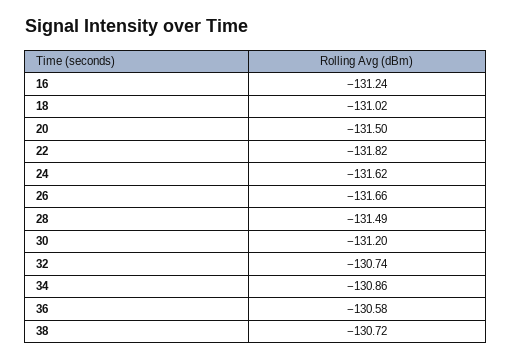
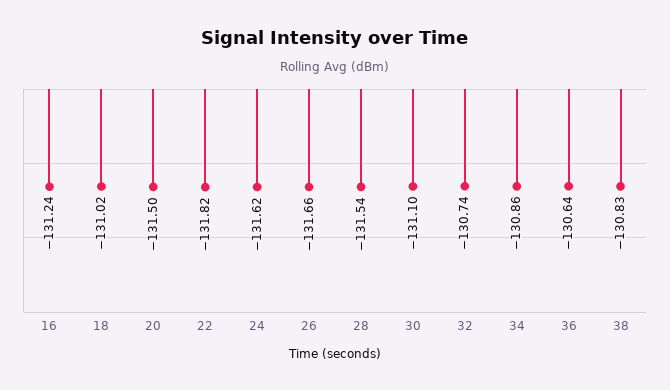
28: -131.49 -> -131.54
30: -131.2 -> -131.1
36: -130.58 -> -130.64
38: -130.72 -> -130.83

